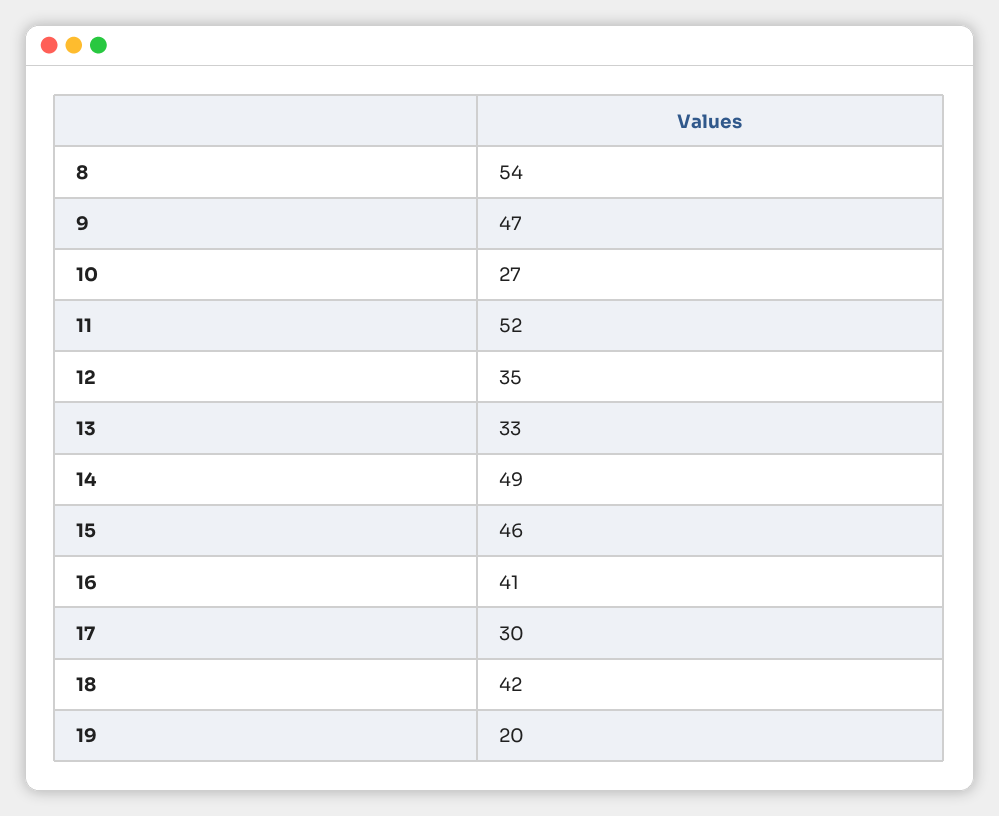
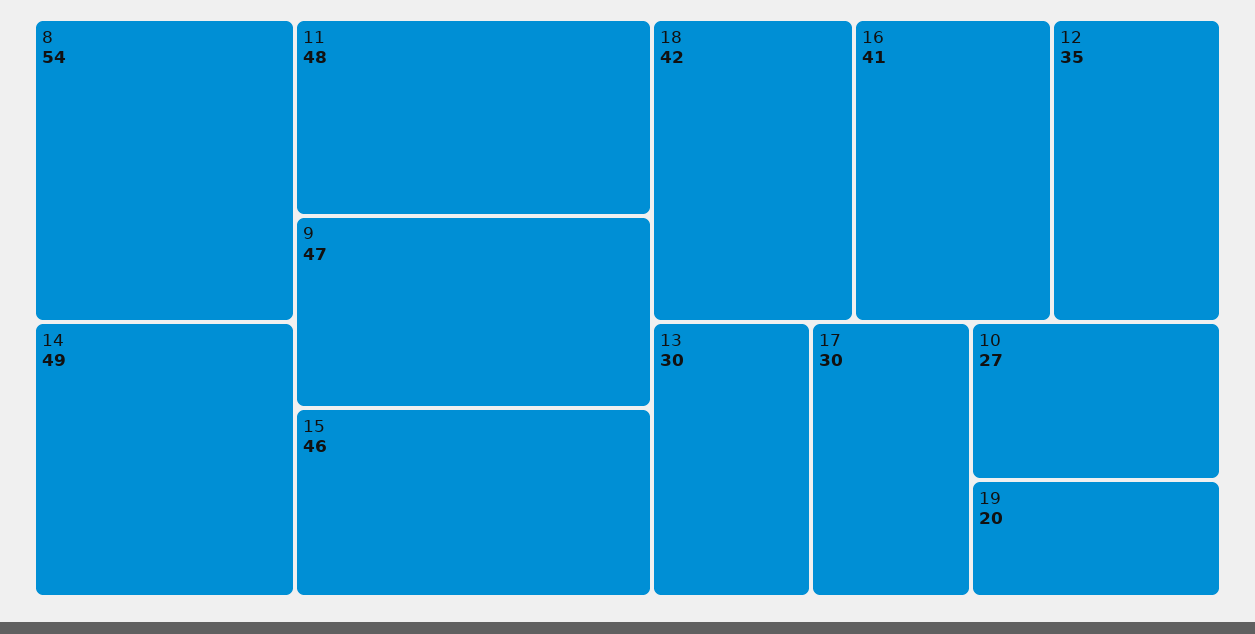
11: 52 -> 48
13: 33 -> 30

